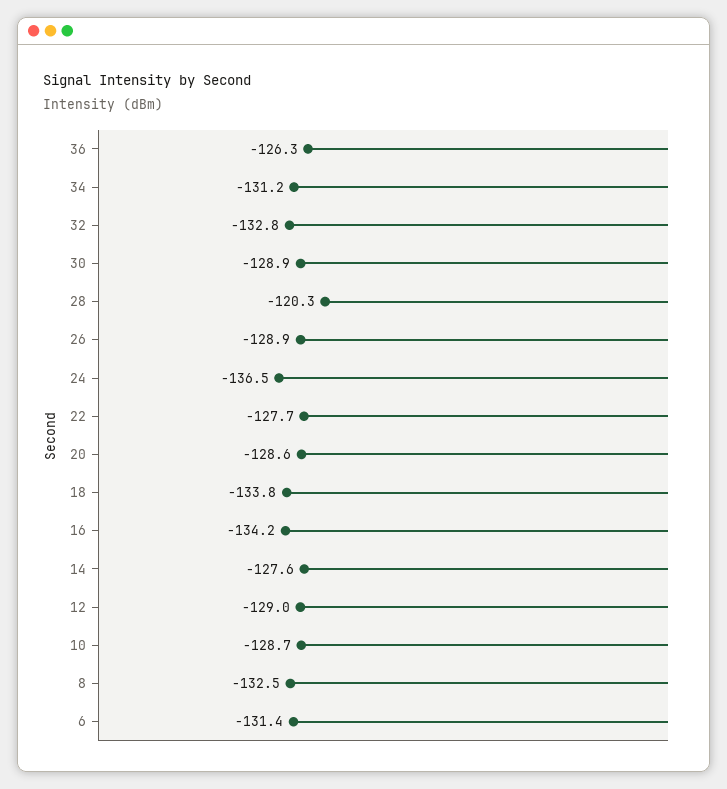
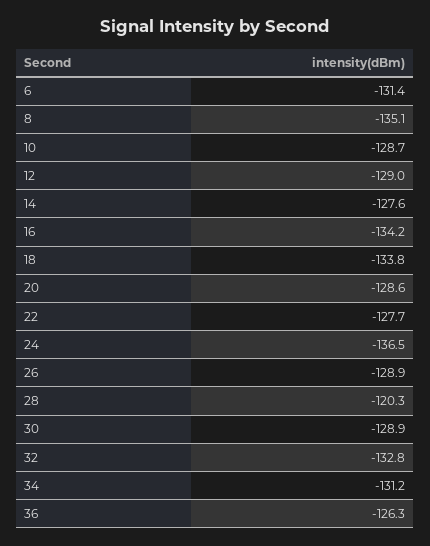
8: -132.5 -> -135.1

